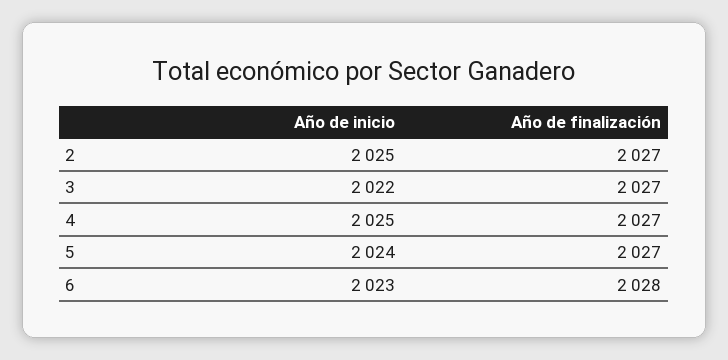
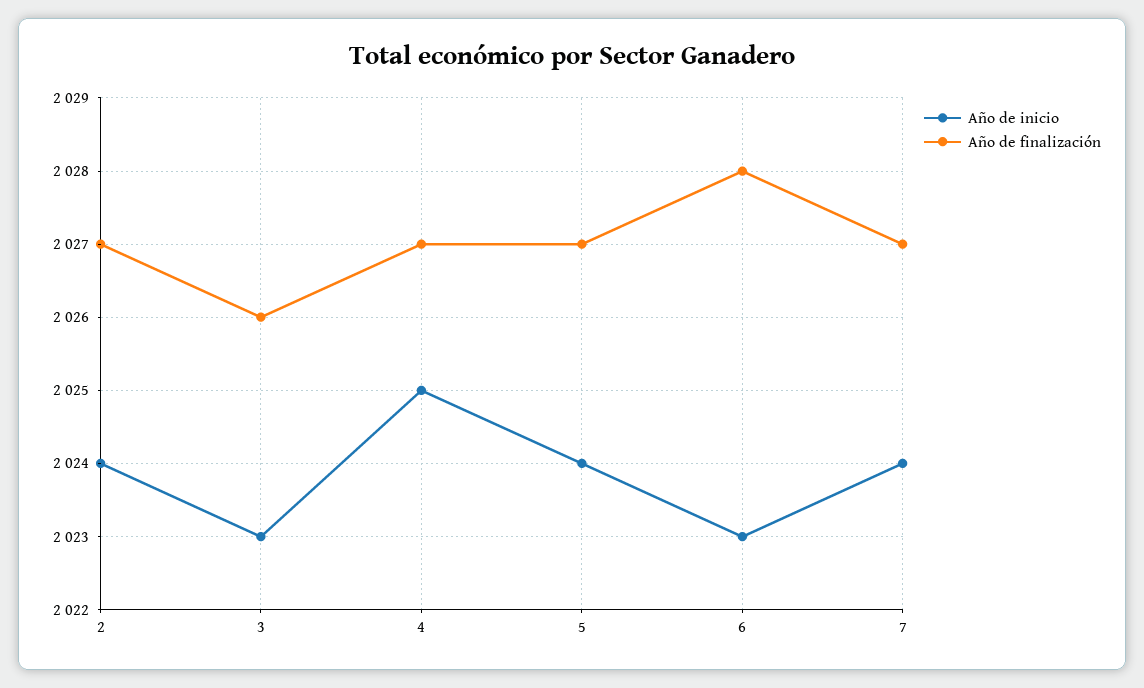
Año de inicio, 2: 2025 -> 2024
Año de inicio, 3: 2022 -> 2023
Año de finalización, 3: 2027 -> 2026
Año de inicio, 7: none -> 2024
Año de finalización, 7: none -> 2027

